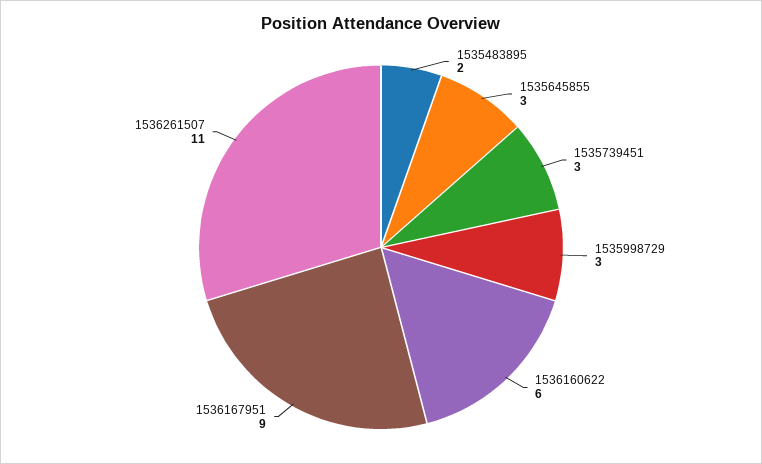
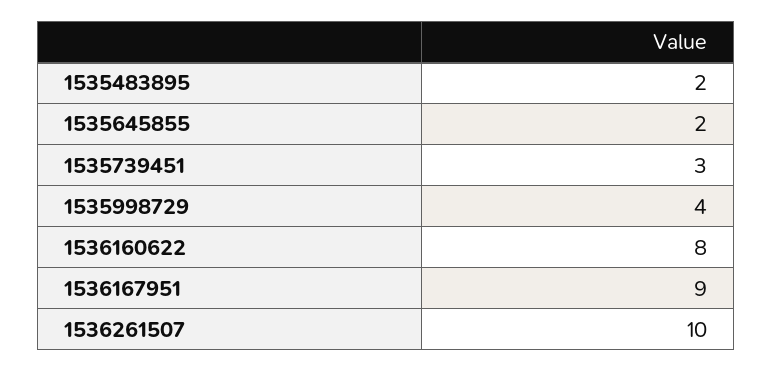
1535645855: 3 -> 2
1535998729: 3 -> 4
1536160622: 6 -> 8
1536261507: 11 -> 10

